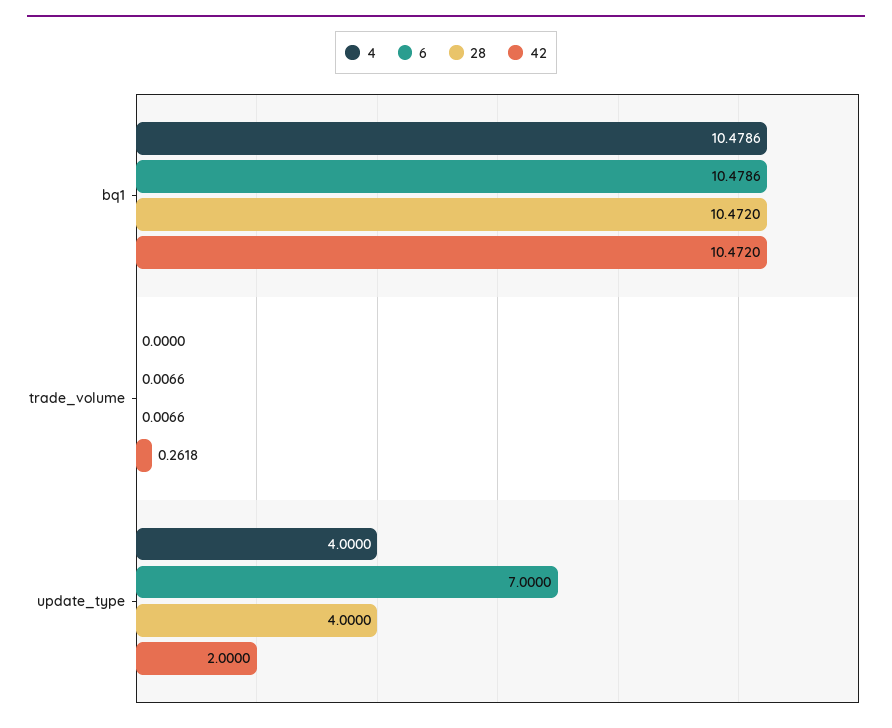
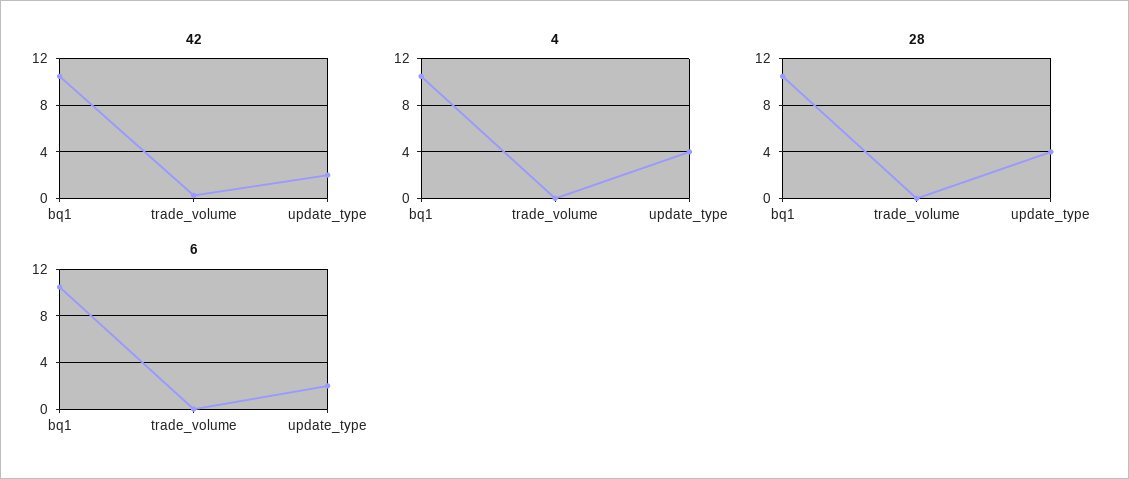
6, update_type: 7 -> 2

